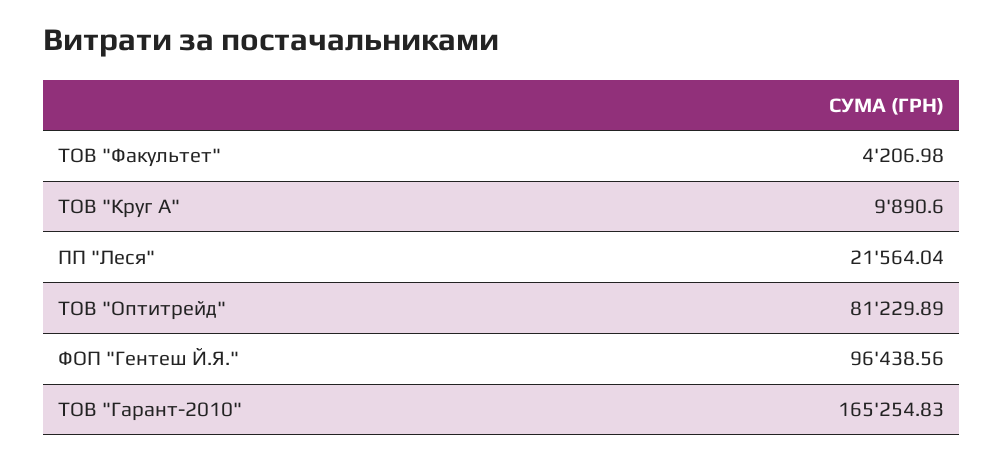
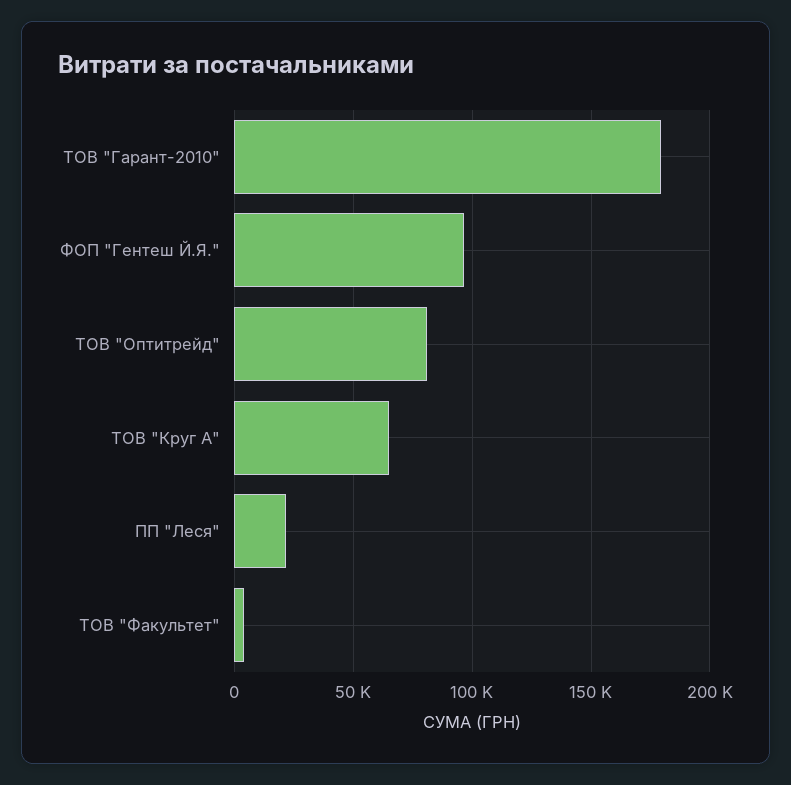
ТОВ "Круг А": 9890.6 -> 65000
ТОВ "Гарант-2010": 165254.83 -> 180000

